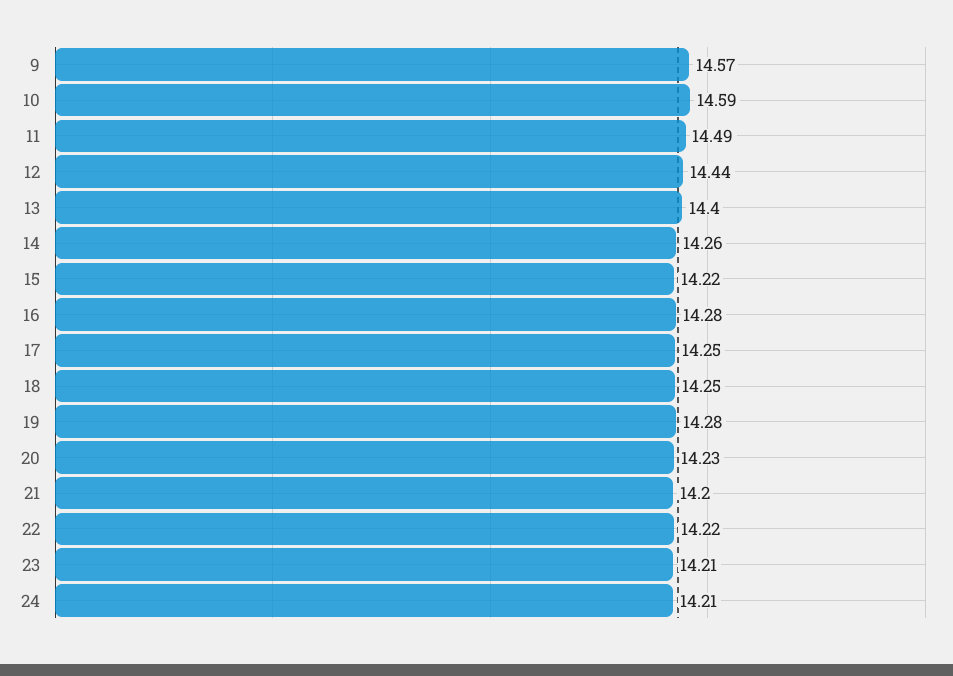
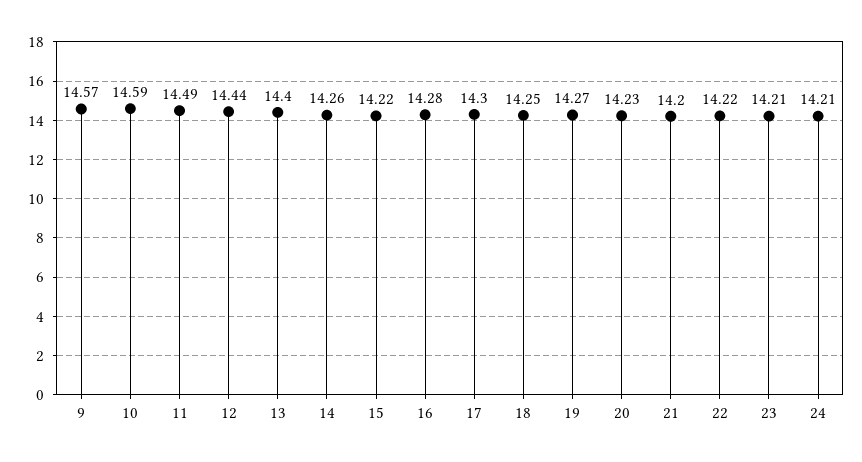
17: 14.25 -> 14.3
19: 14.28 -> 14.27

